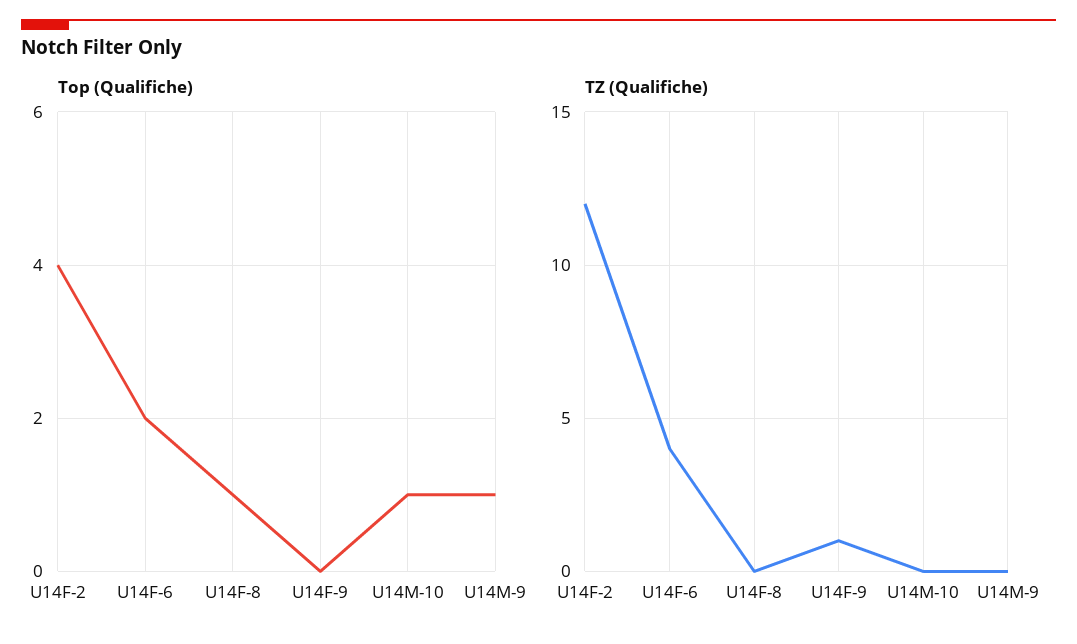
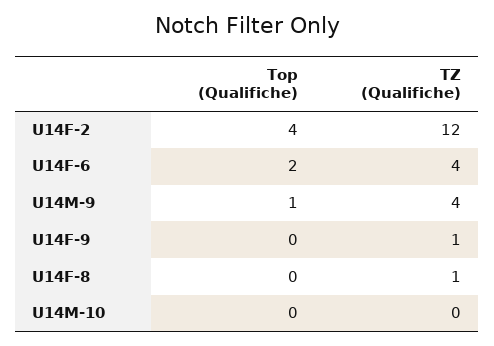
Top (Qualifiche), U14F-8: 1 -> 0
Top (Qualifiche), U14M-10: 1 -> 0
TZ (Qualifiche), U14F-8: 0 -> 1
TZ (Qualifiche), U14M-9: 0 -> 4

